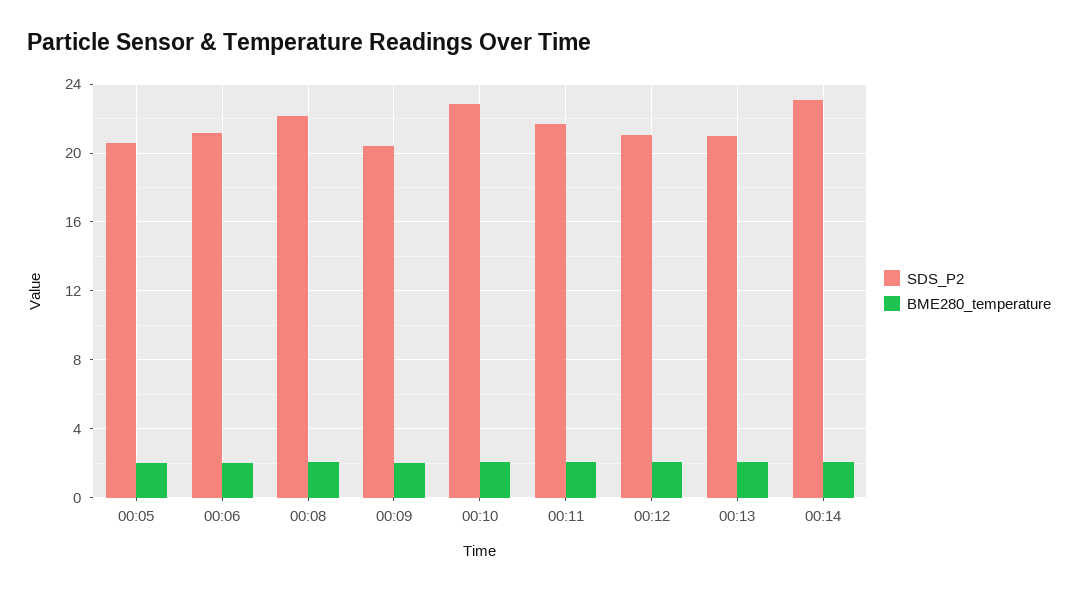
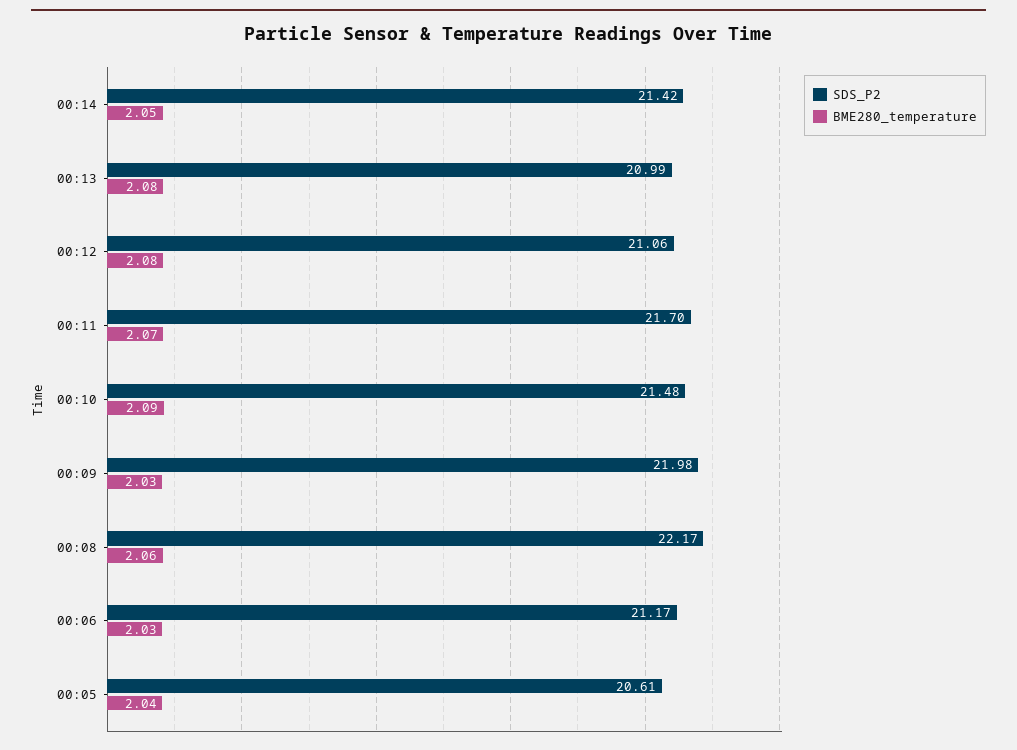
SDS_P2, 00:09: 20.5 -> 21.98
SDS_P2, 00:10: 23 -> 21.48
SDS_P2, 00:14: 23 -> 21.42

